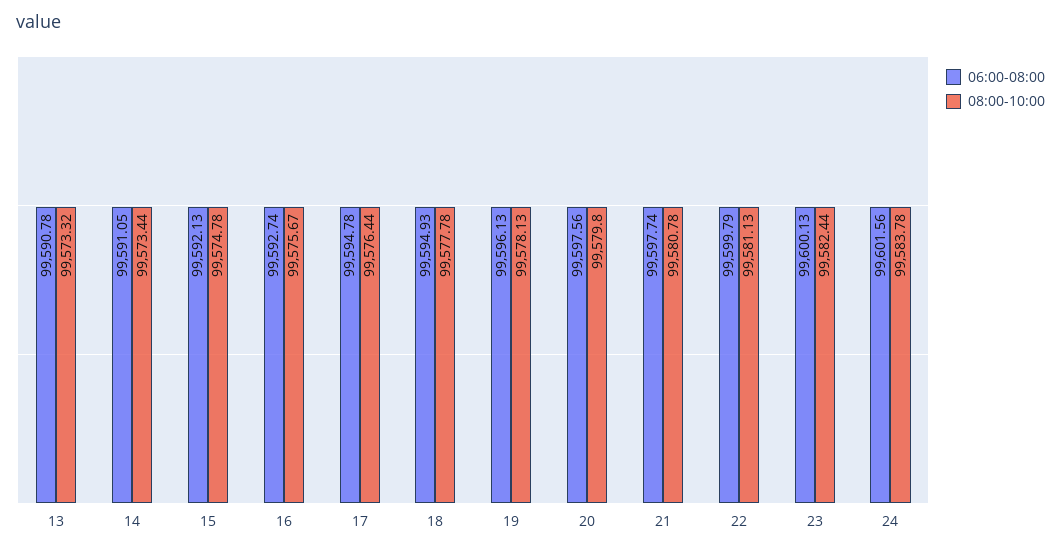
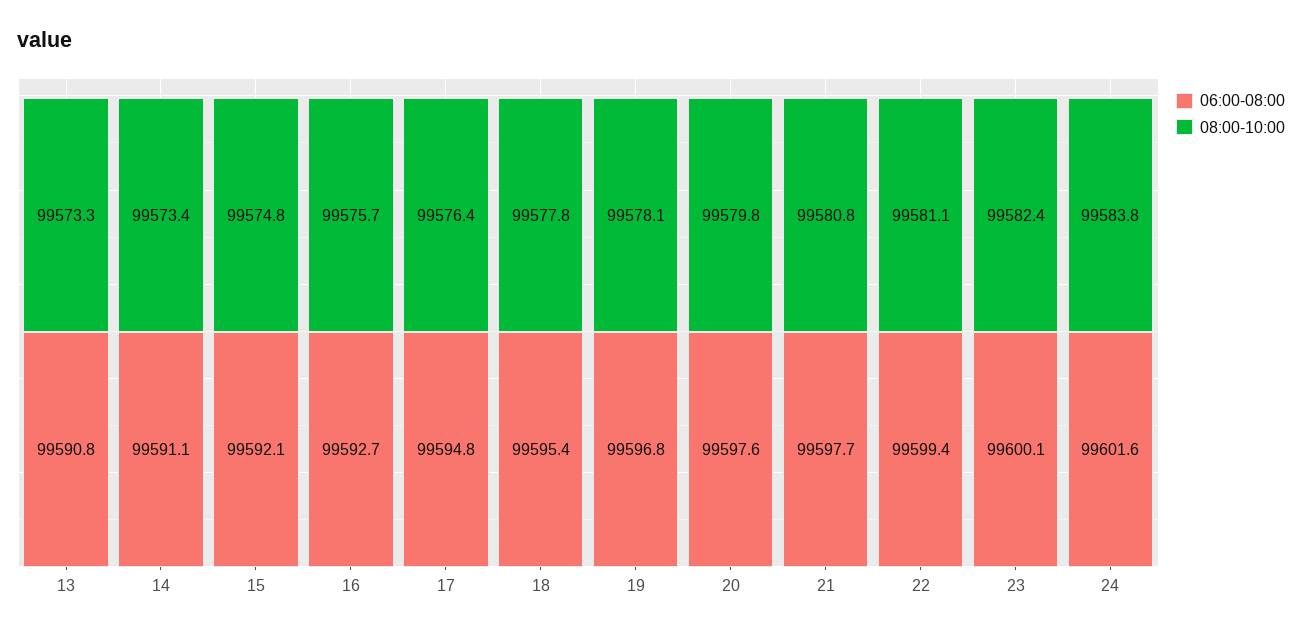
06:00-08:00, 18: 99594.93 -> 99595.4
06:00-08:00, 19: 99596.13 -> 99596.8
06:00-08:00, 22: 99599.79 -> 99599.4

